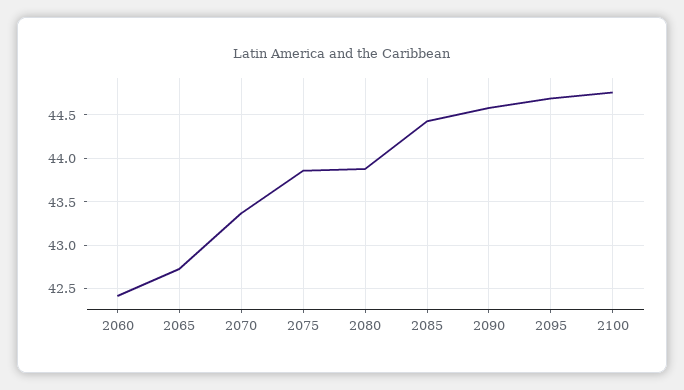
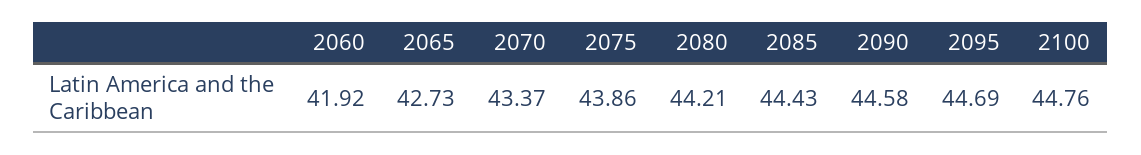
2060: 42.4 -> 41.92
2080: 43.9 -> 44.21

